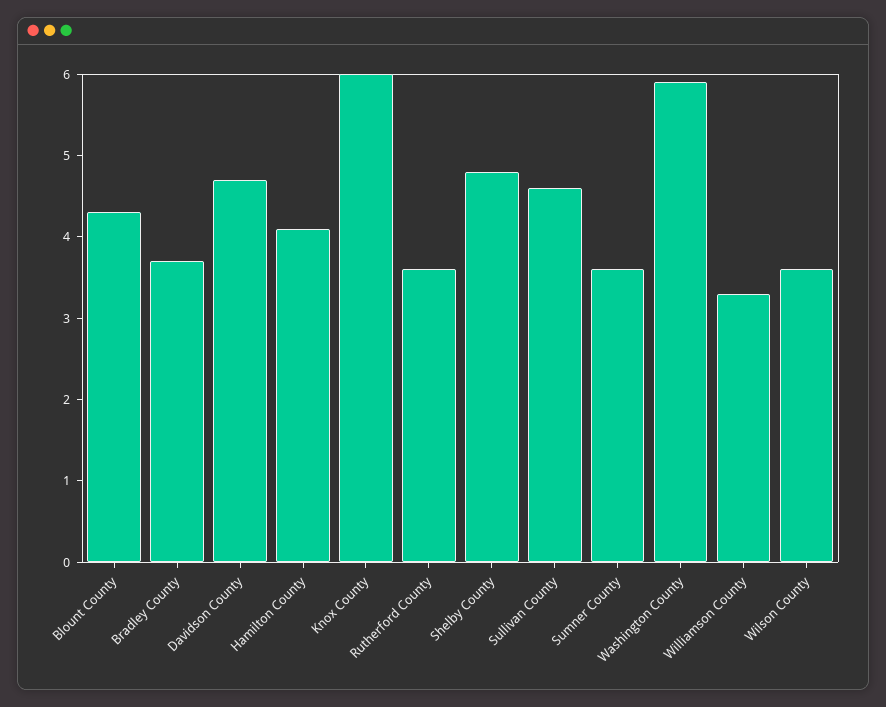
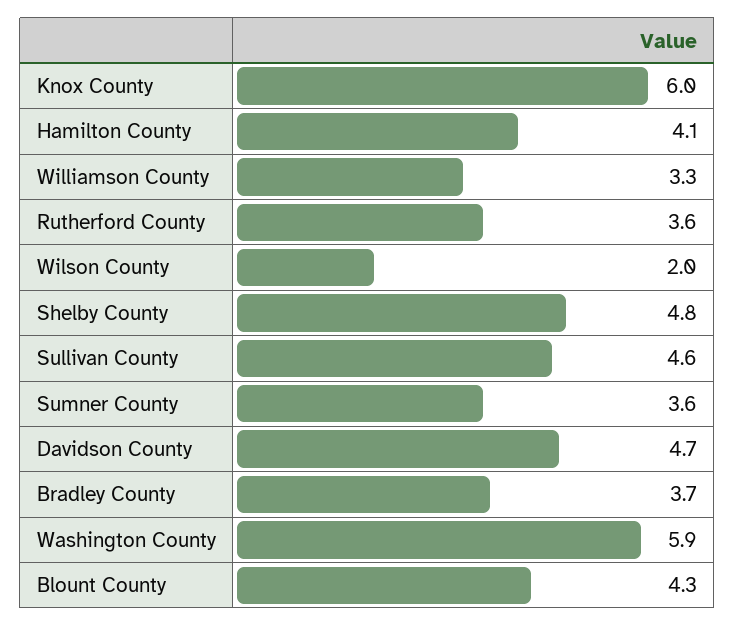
Wilson County: 3.6 -> 2

